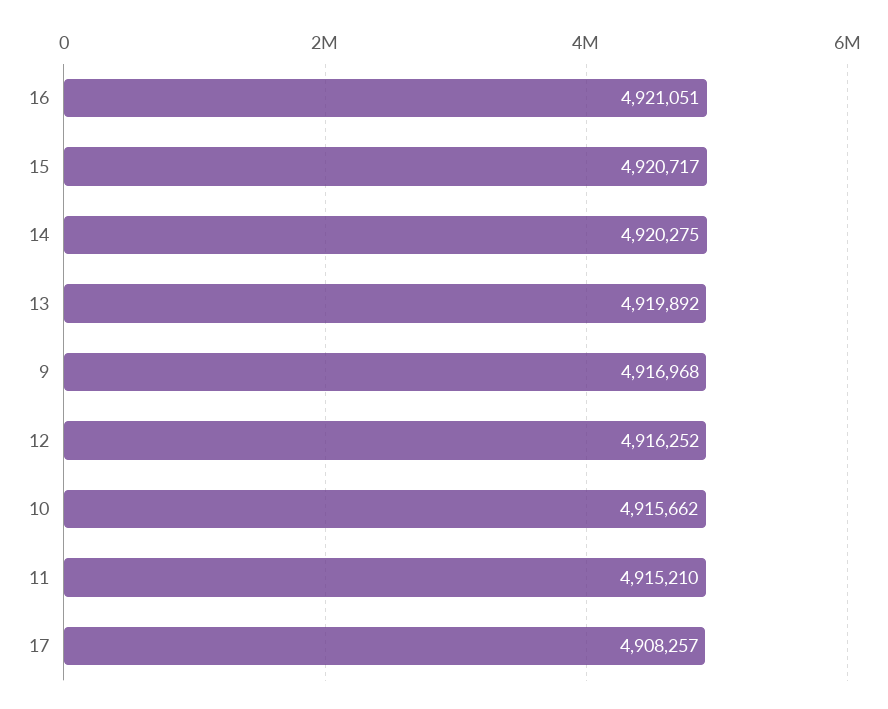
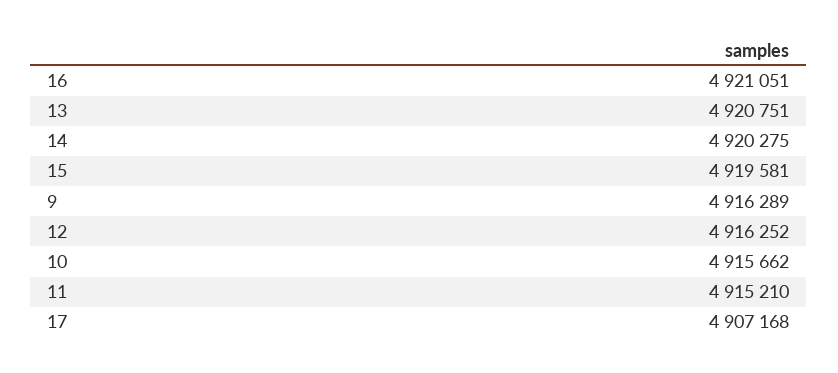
15: 4920717 -> 4919581
13: 4919892 -> 4920751
9: 4916968 -> 4916289
17: 4908257 -> 4907168

